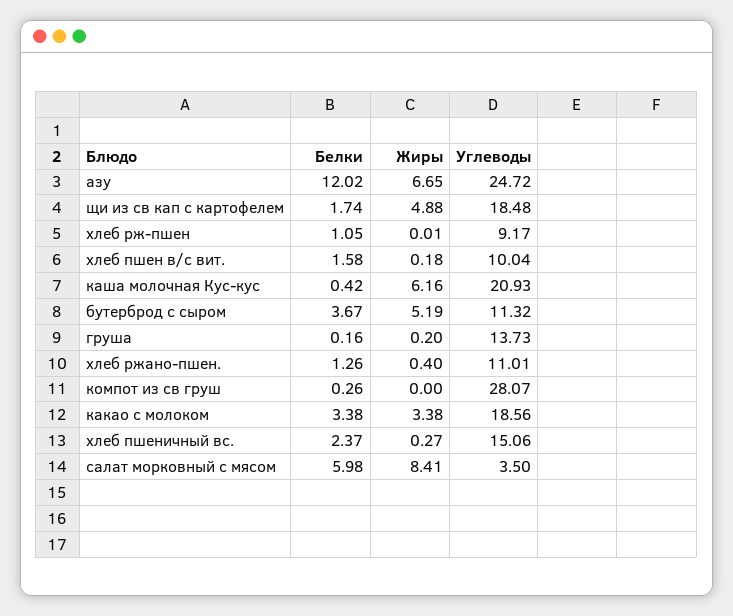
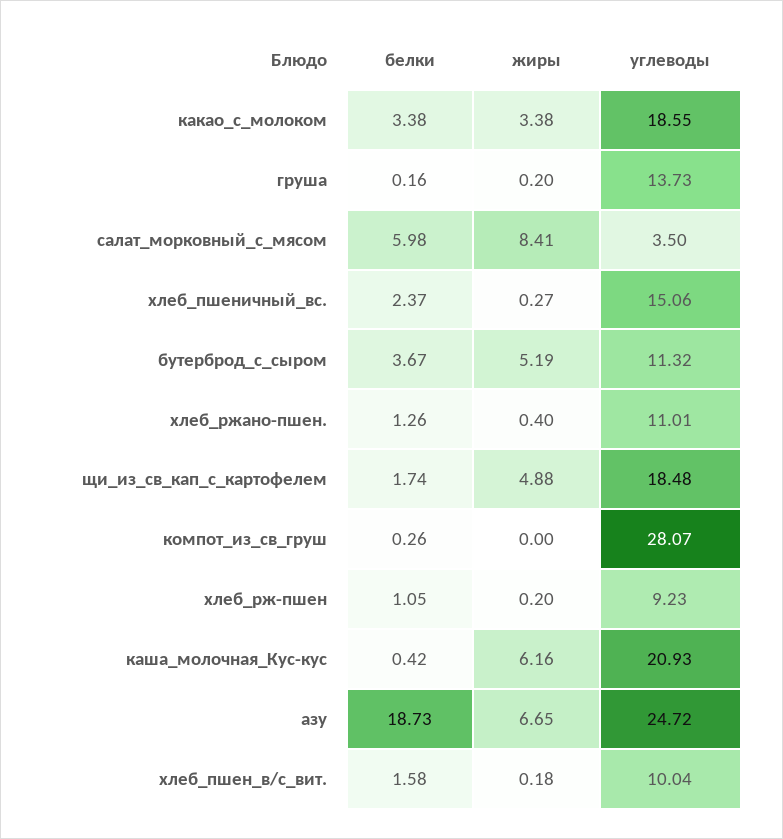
Белки, азу: 12.02 -> 18.73
Жиры, хлеб рж-пшен: 0.01 -> 0.2
Углеводы, хлеб рж-пшен: 9.17 -> 9.23
Углеводы, какао с молоком: 18.56 -> 18.55

